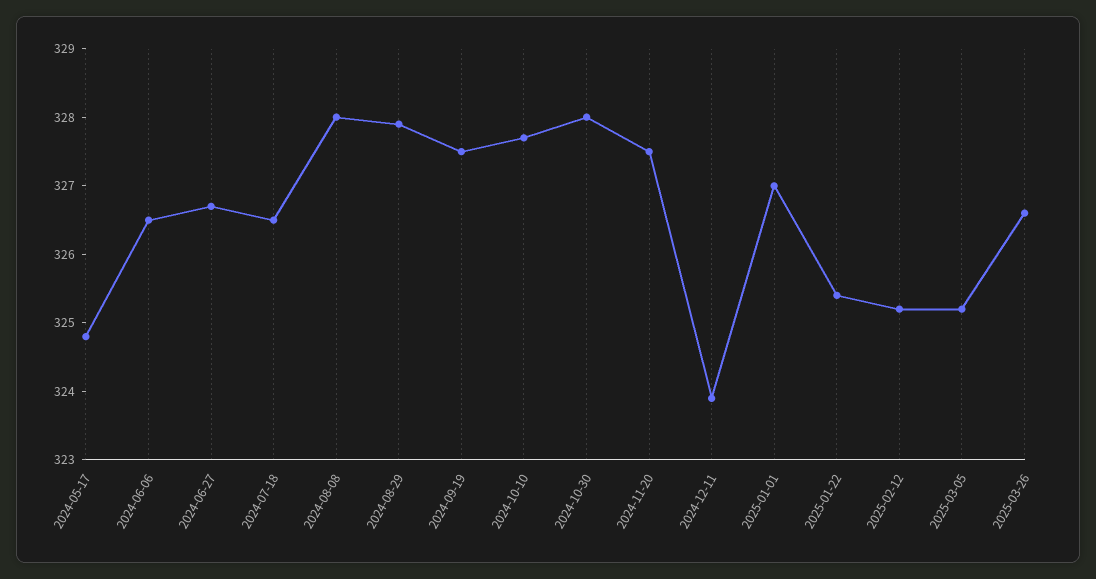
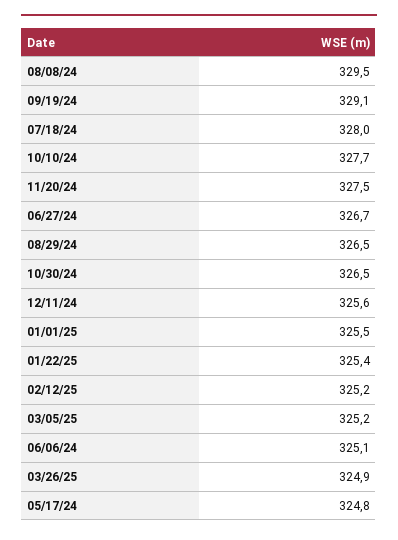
2024-06-06: 326.5 -> 325.1
2024-07-18: 326.5 -> 328
2024-08-08: 328 -> 329.5
2024-08-29: 328 -> 326.5
2024-09-19: 327.5 -> 329.1
2024-10-30: 328 -> 326.5
2024-12-11: 324 -> 325.6
2025-01-01: 327 -> 325.5
2025-03-26: 326.5 -> 324.9

